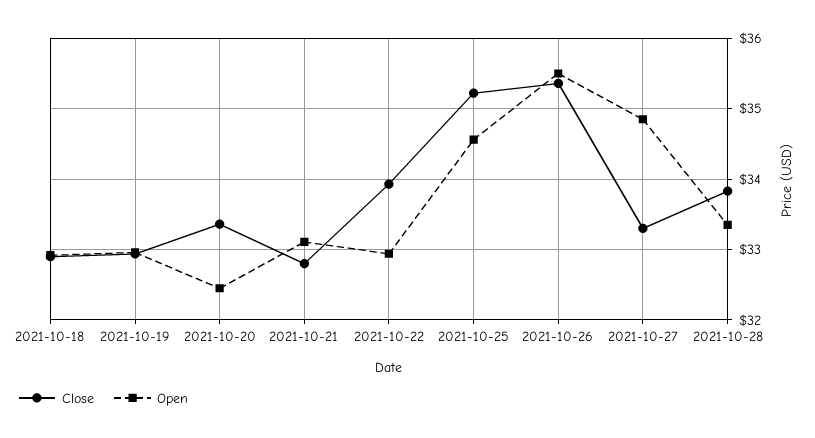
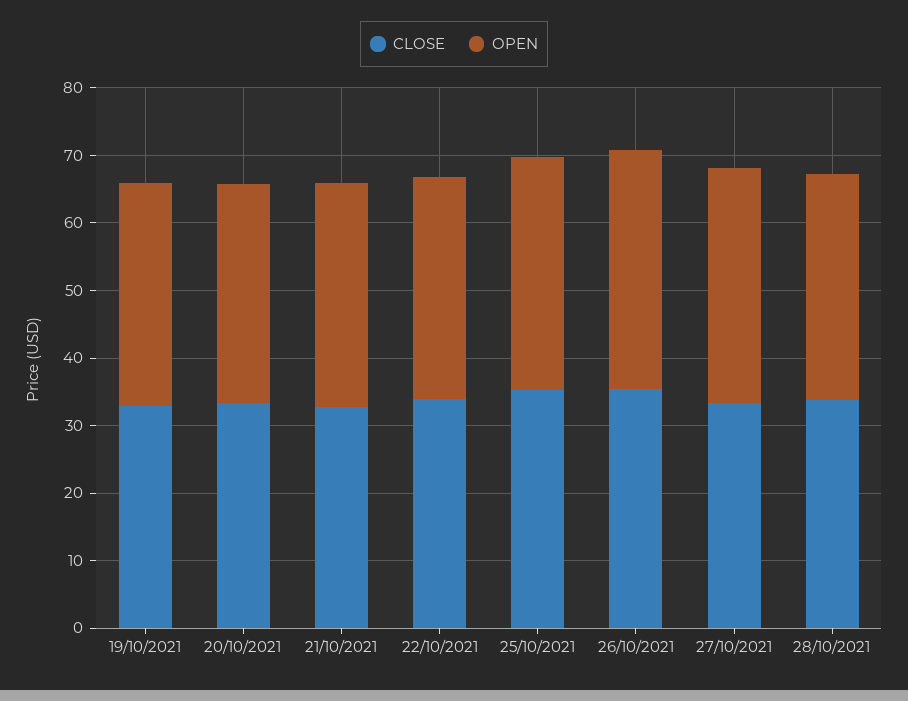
Close, 2021-10-18: 32.9 -> none
Open, 2021-10-18: 32.9 -> none

